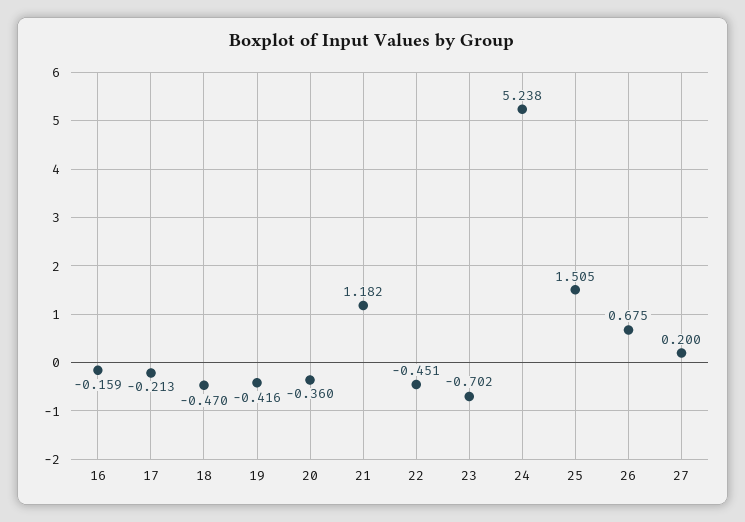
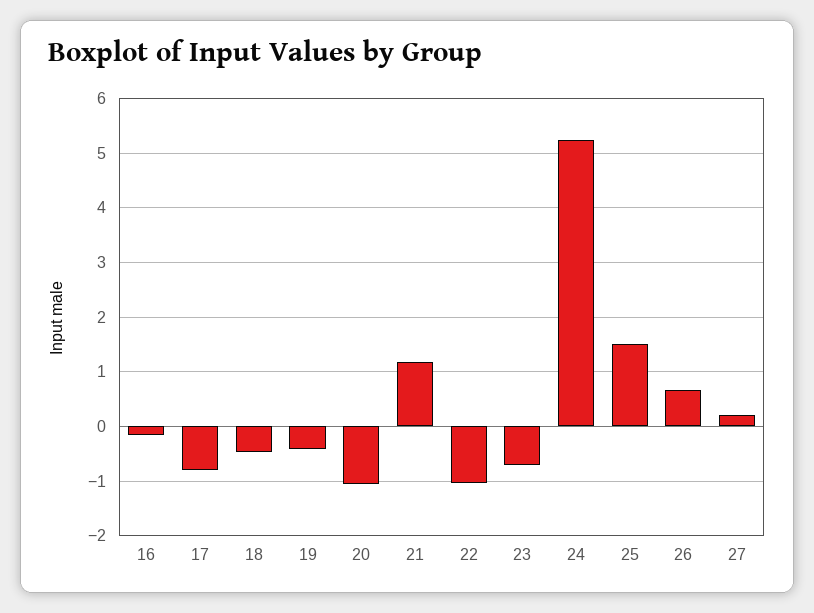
17: -0.213 -> -0.8
20: -0.36 -> -1
22: -0.451 -> -1

